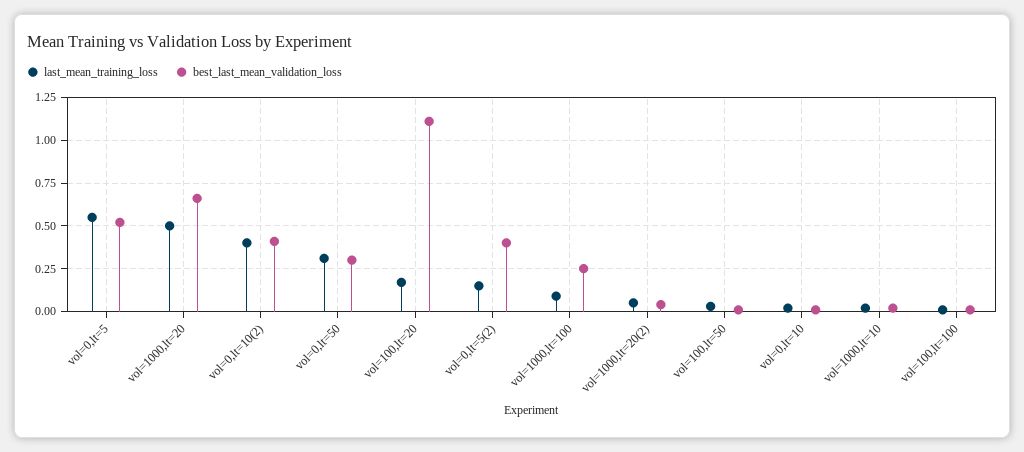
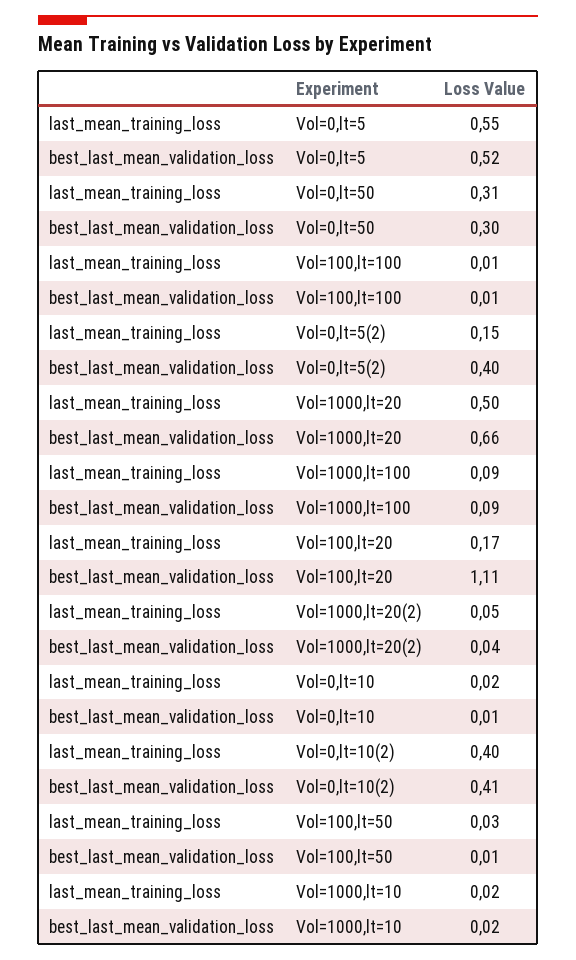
best_last_mean_validation_loss, vol=1000,lt=100: 0.25 -> 0.09

